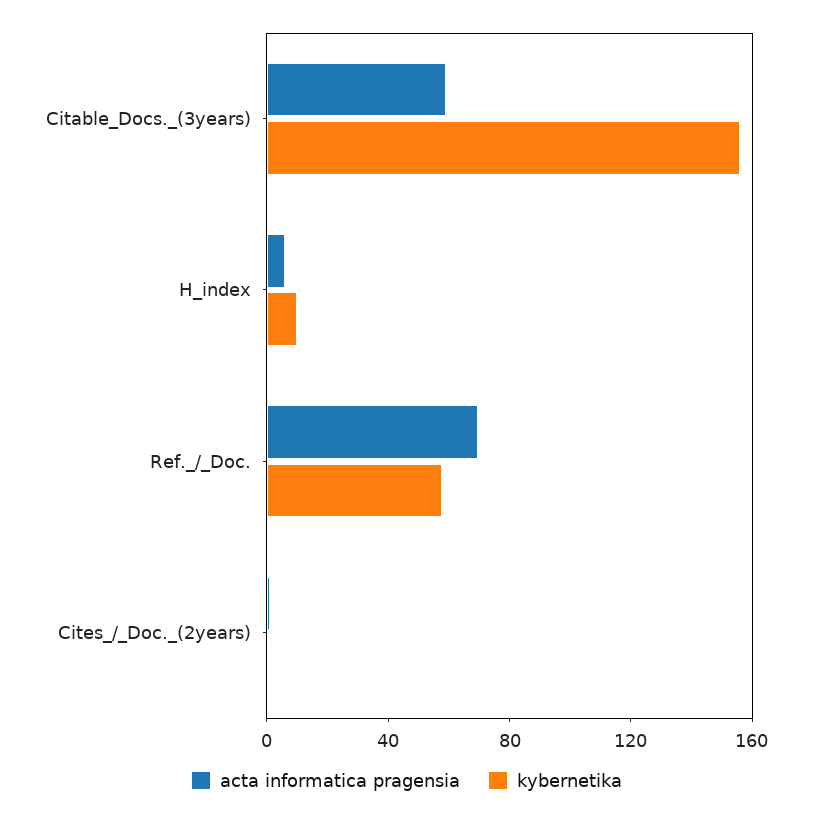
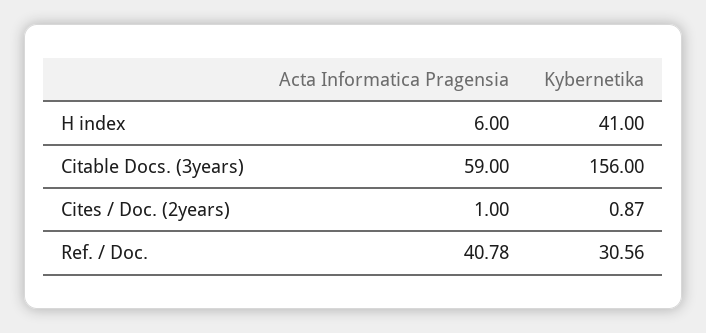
kybernetika, H_index: 10 -> 41
acta informatica pragensia, Ref._/_Doc.: 70 -> 40.78
kybernetika, Ref._/_Doc.: 60 -> 30.56

